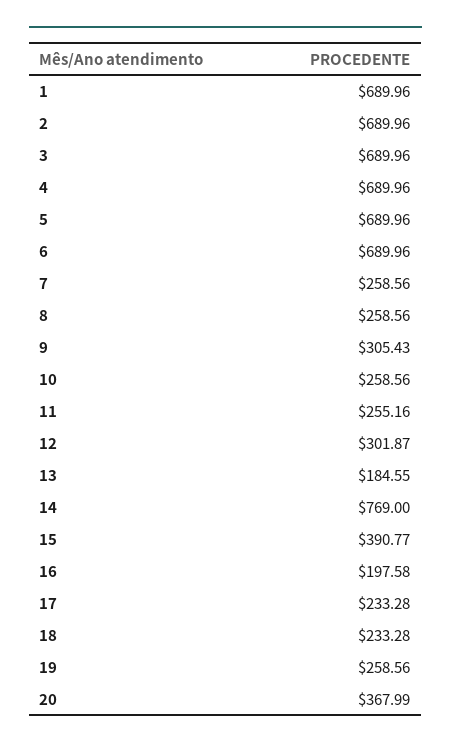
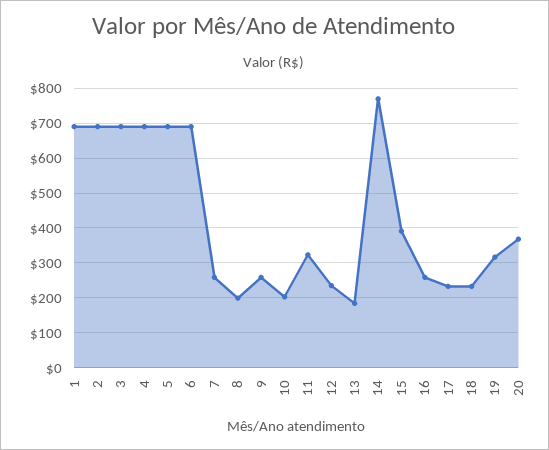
8: 258.56 -> 200
9: 305.43 -> 260
10: 258.56 -> 200
11: 255.16 -> 320
12: 301.87 -> 240
16: 197.58 -> 260
19: 258.56 -> 320

